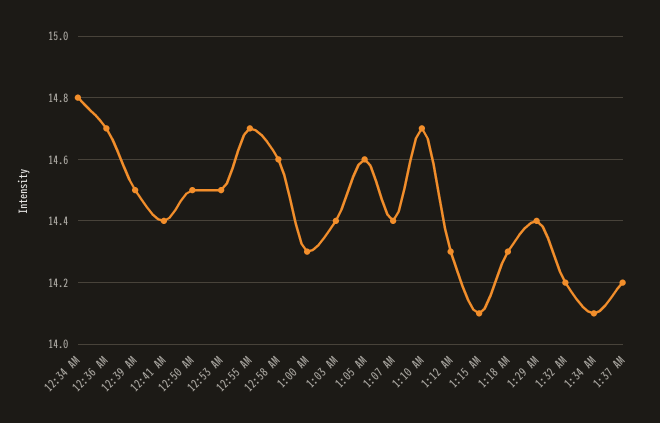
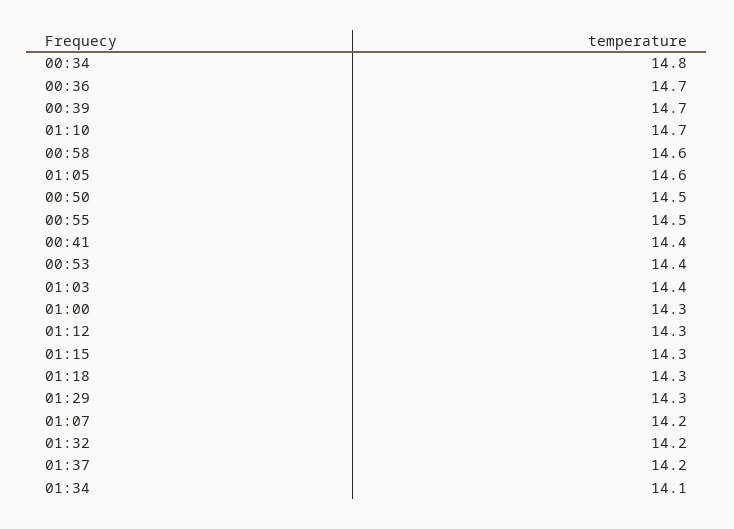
12:39 AM: 14.5 -> 14.7
12:53 AM: 14.5 -> 14.4
12:55 AM: 14.7 -> 14.5
1:07 AM: 14.4 -> 14.2
1:15 AM: 14.1 -> 14.3
1:29 AM: 14.4 -> 14.3

